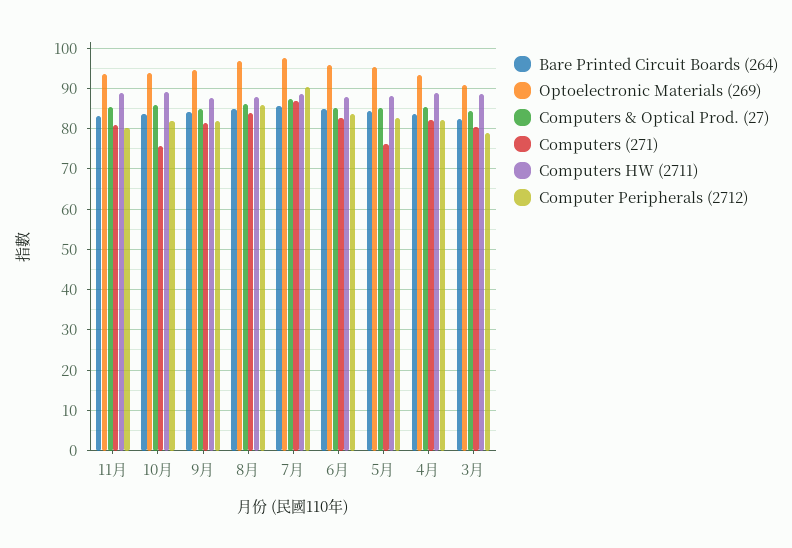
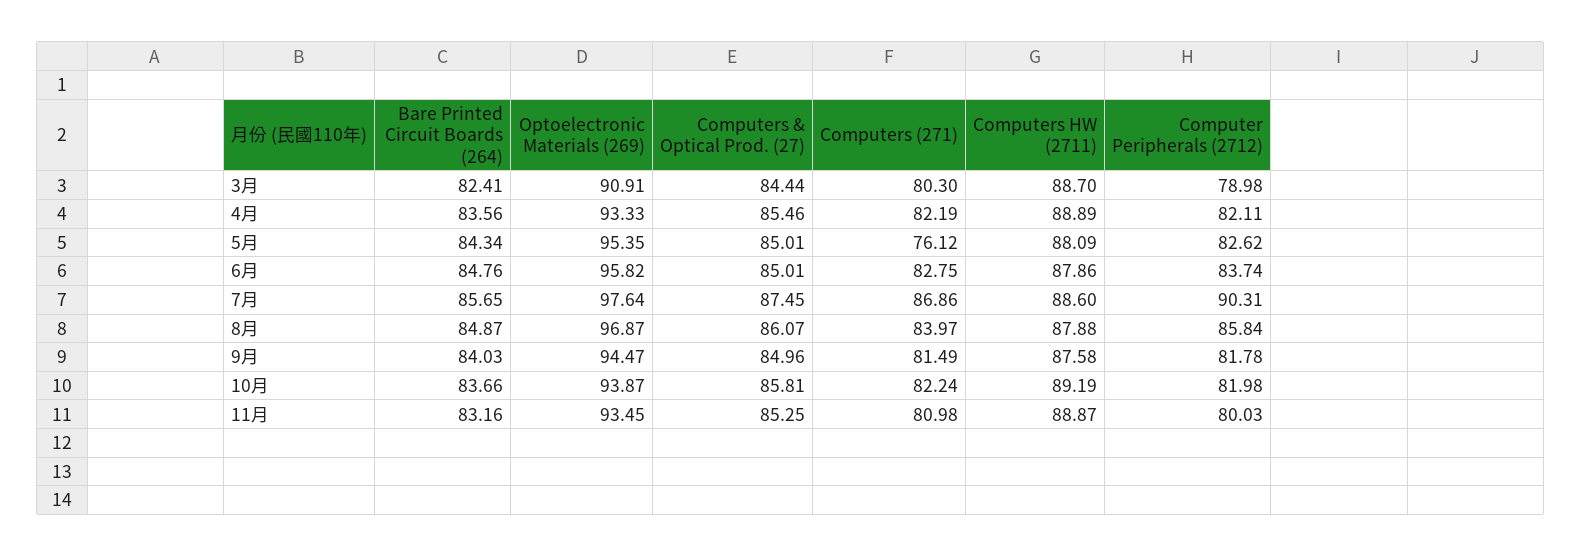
Computers (271), 10月: 76 -> 82.24

